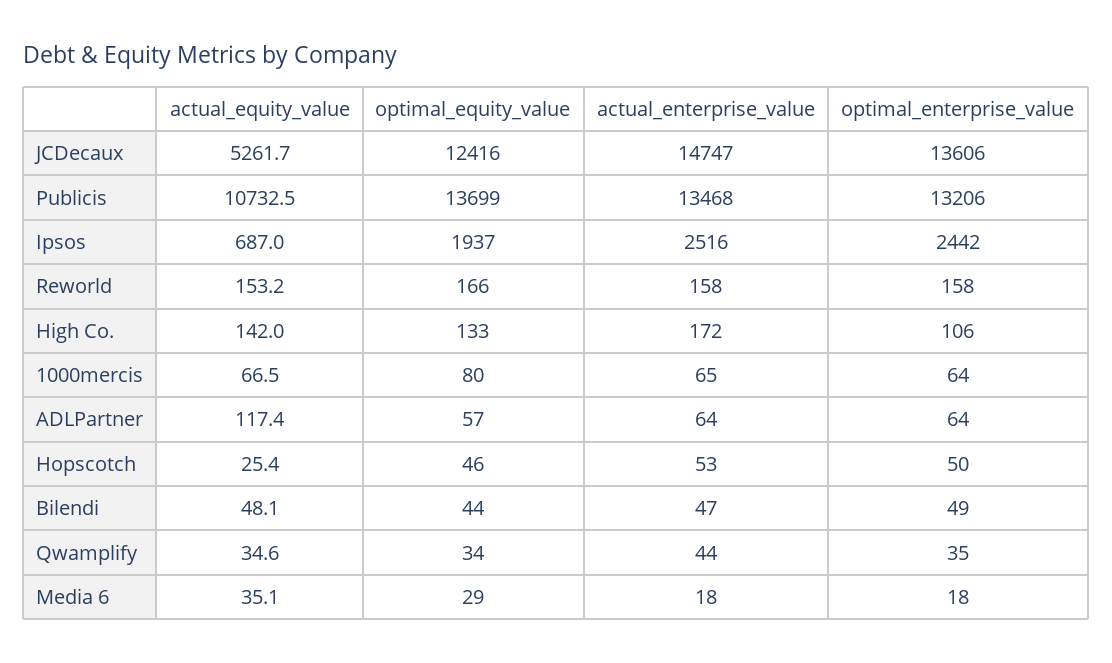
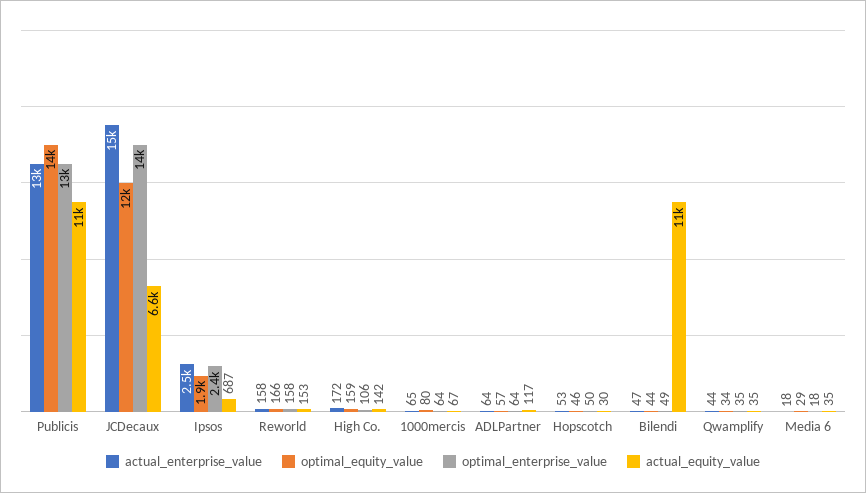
actual_equity_value, JCDecaux: 5261.7 -> 6600
optimal_equity_value, High Co.: 133 -> 159
actual_equity_value, Hopscotch: 25.4 -> 30
actual_equity_value, Bilendi: 48.1 -> 11000

